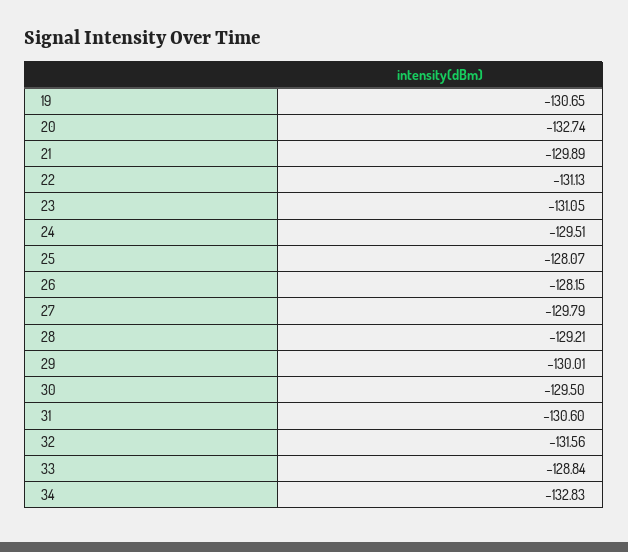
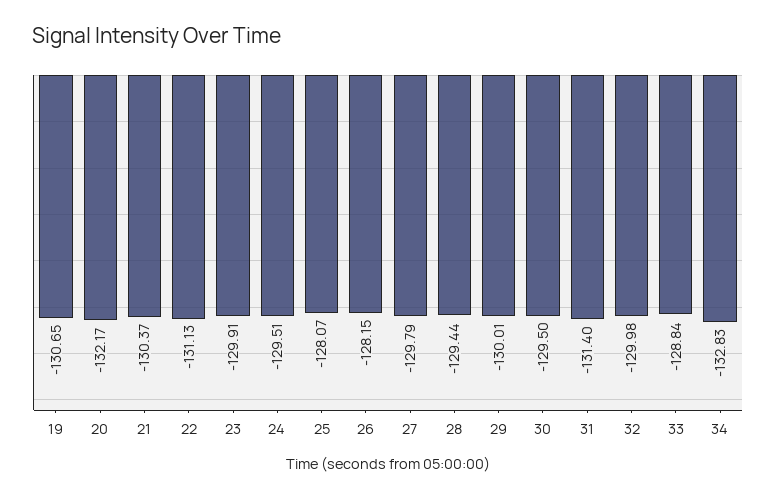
20: -132.74 -> -132.17
21: -129.89 -> -130.37
23: -131.05 -> -129.91
28: -129.21 -> -129.44
31: -130.6 -> -131.4
32: -131.56 -> -129.98

